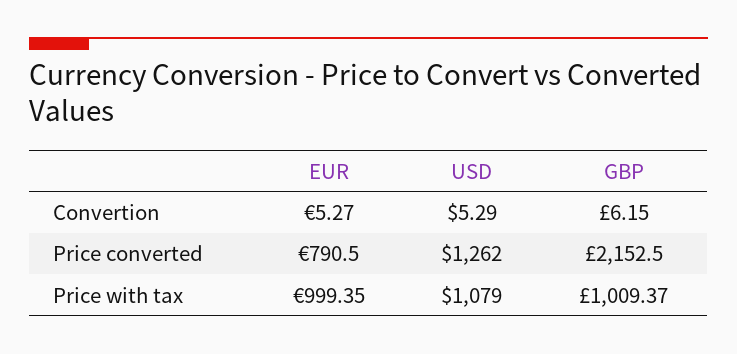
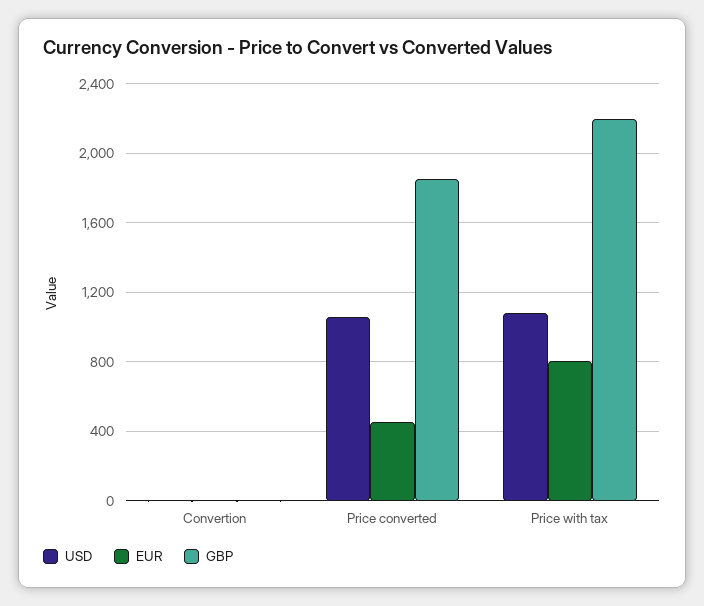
EUR, Price converted: 790.5 -> 450
USD, Price converted: 1262 -> 1050
GBP, Price converted: 2152.5 -> 1850
EUR, Price with tax: 999.35 -> 800
GBP, Price with tax: 1009.37 -> 2200

